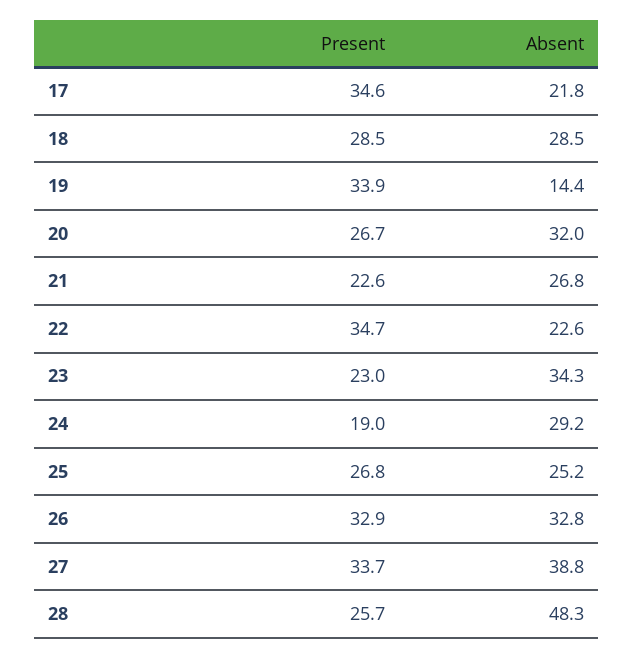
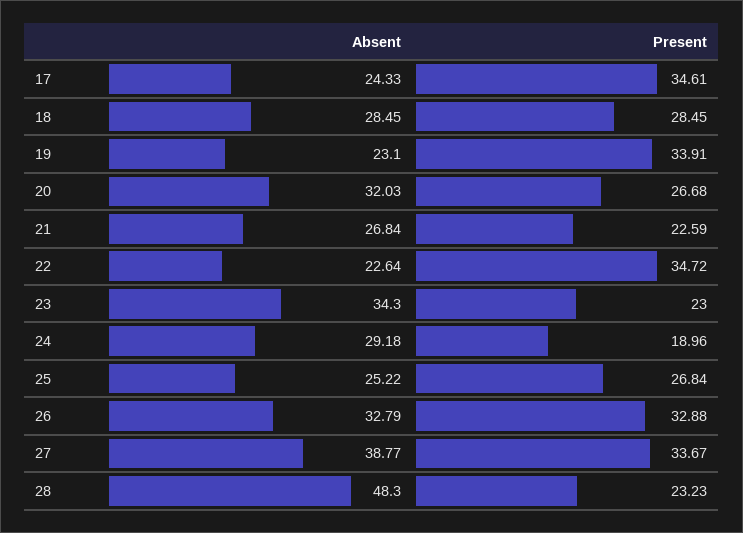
Absent, 17: 21.8 -> 24.33
Absent, 19: 14.4 -> 23.1
Present, 28: 25.7 -> 23.23

